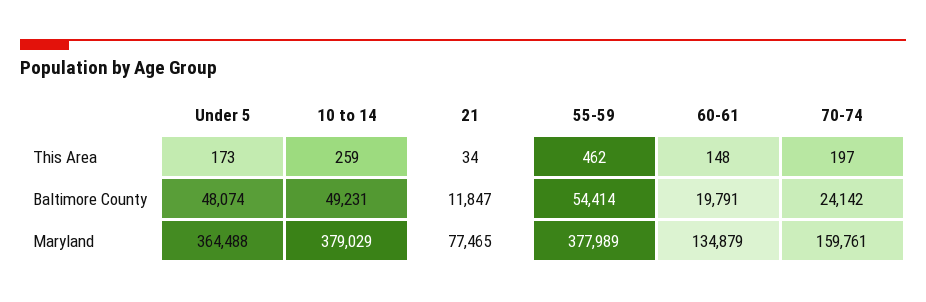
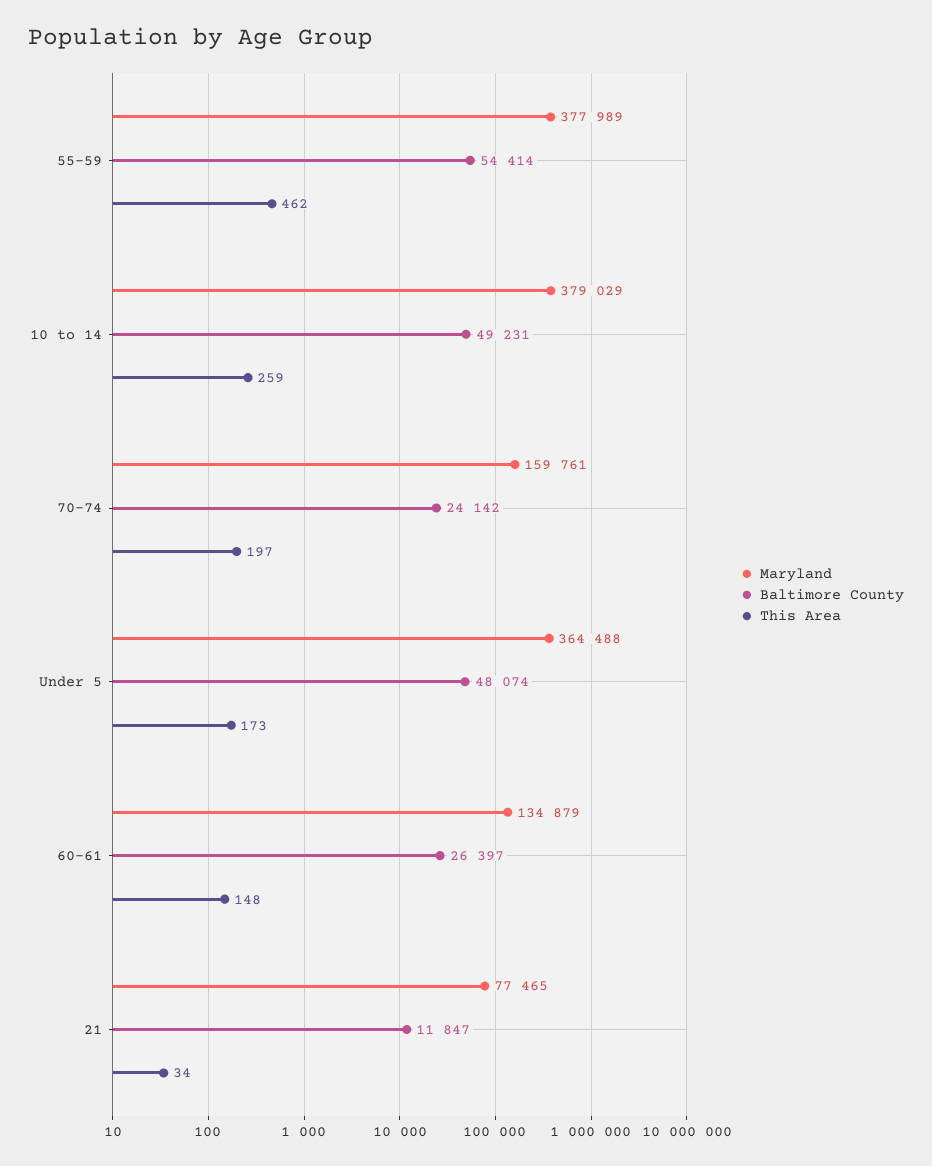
Baltimore County, 60-61: 19791 -> 26397

